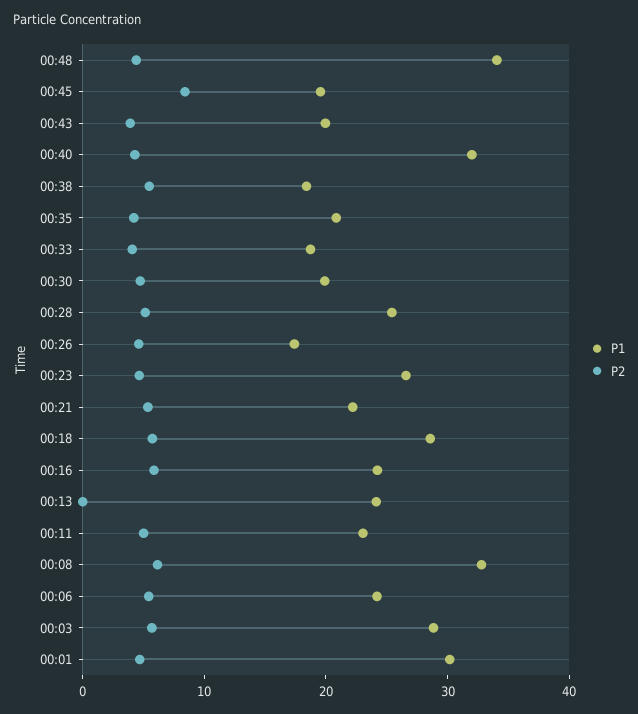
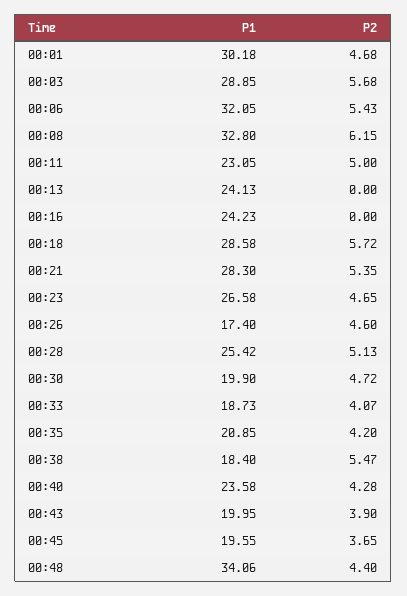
P2, 00:45: 8 -> 3.65
P1, 00:40: 32 -> 23.58
P1, 00:21: 22 -> 28.3
P2, 00:16: 6 -> 0
P1, 00:06: 24 -> 32.05

